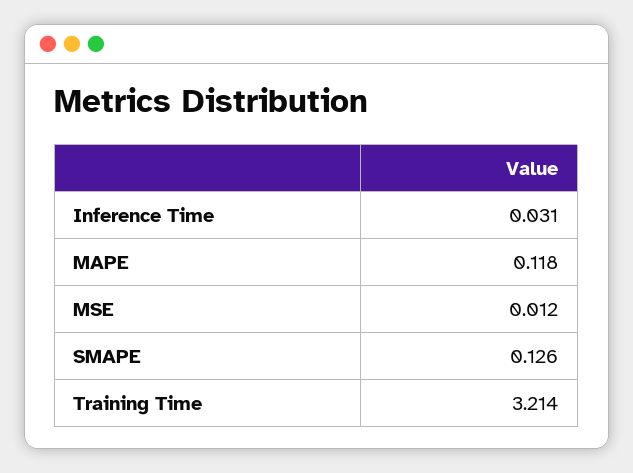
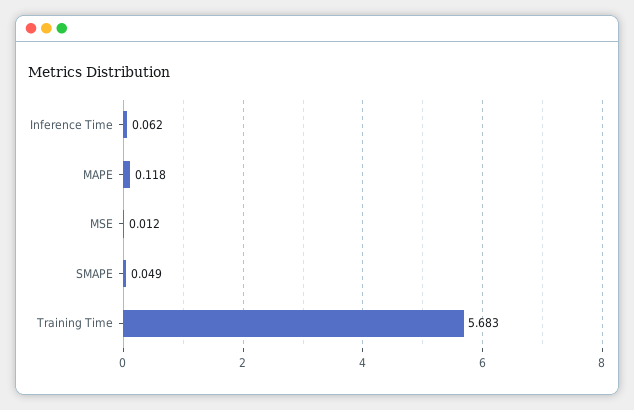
Inference Time: 0.031 -> 0.062
SMAPE: 0.126 -> 0.049
Training Time: 3.214 -> 5.683

